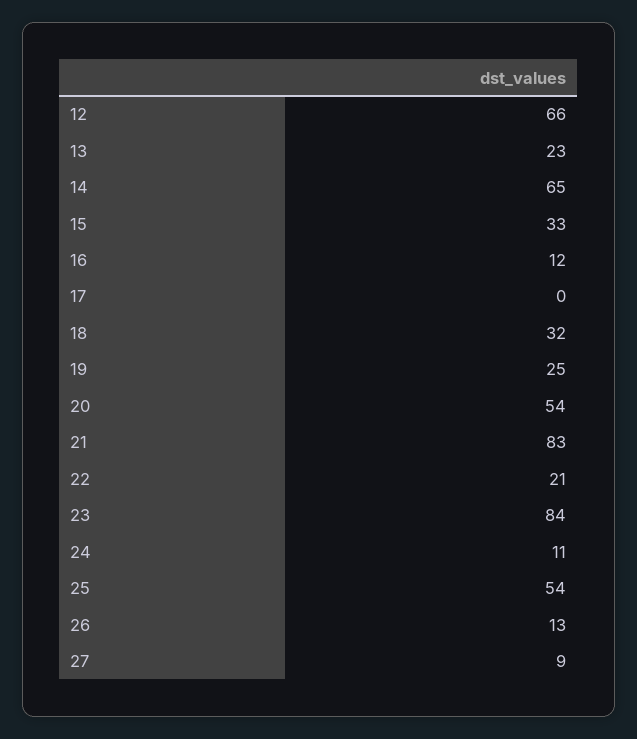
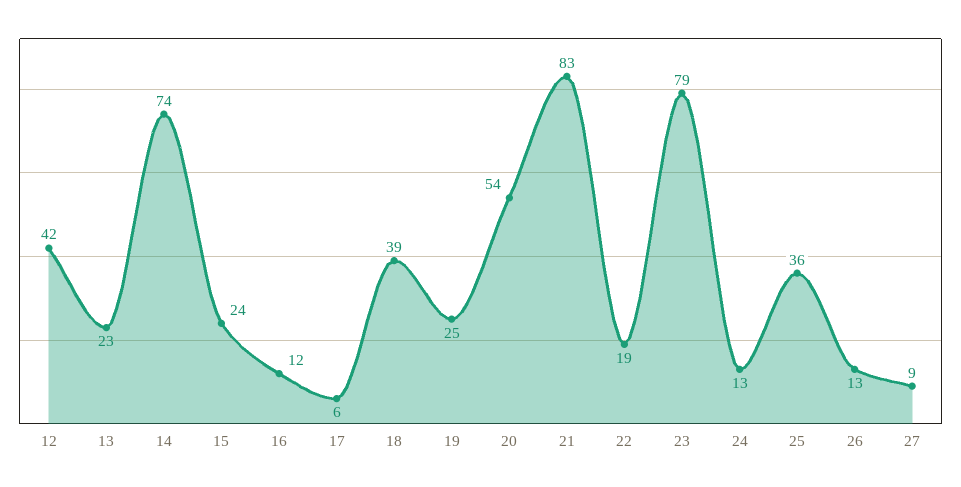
12: 66 -> 42
14: 65 -> 74
15: 33 -> 24
17: 0 -> 6
18: 32 -> 39
22: 21 -> 19
23: 84 -> 79
24: 11 -> 13
25: 54 -> 36

